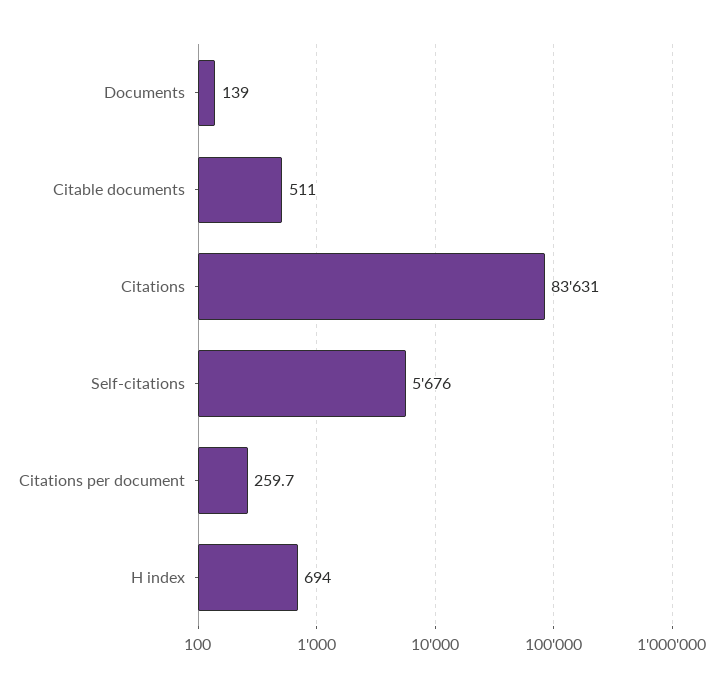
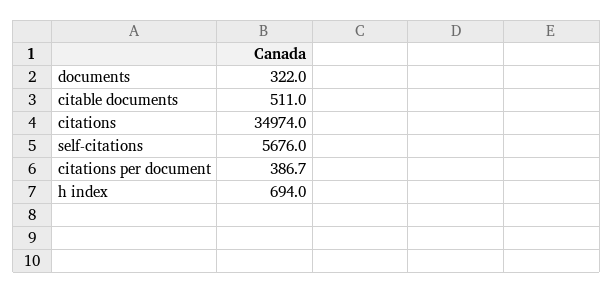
Documents: 139 -> 322
Citations: 83631 -> 34974
Citations per document: 259.7 -> 386.7

